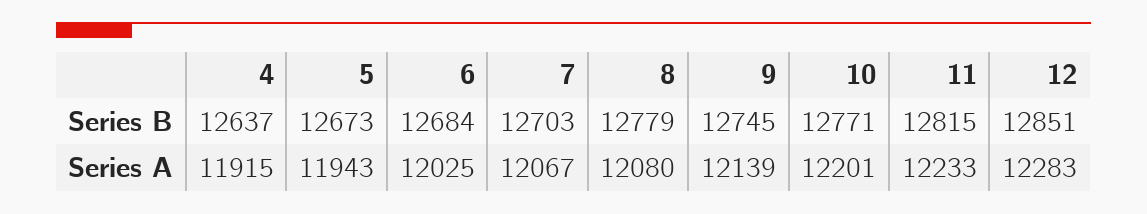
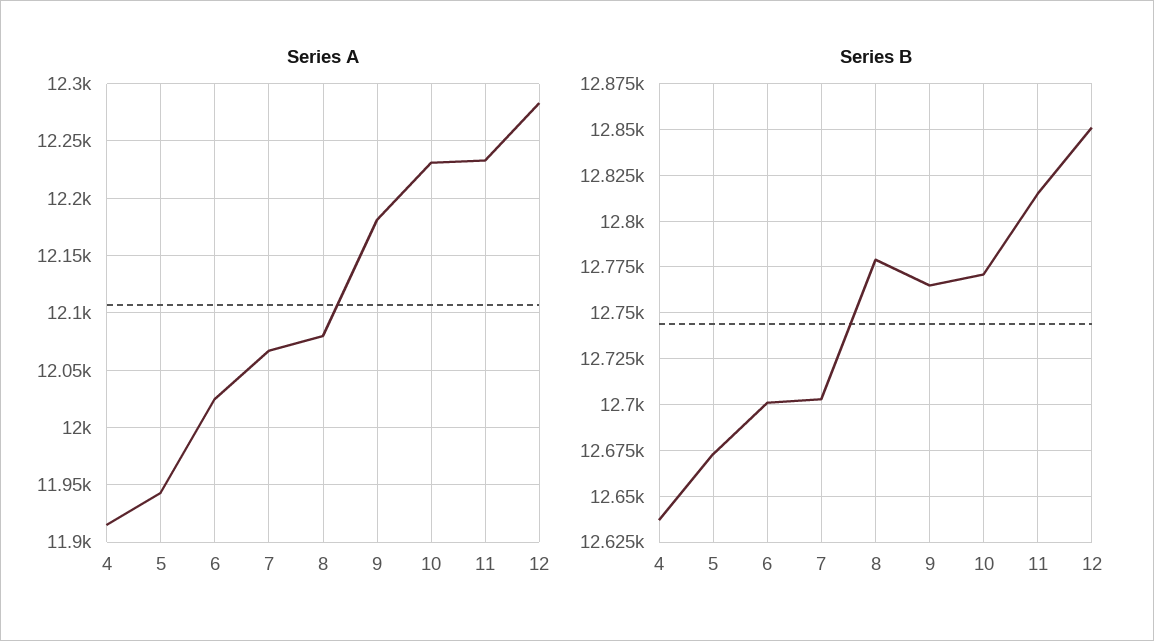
Series B, 6: 12684 -> 12700
Series B, 9: 12745 -> 12765
Series A, 9: 12139 -> 12180
Series A, 10: 12201 -> 12230

